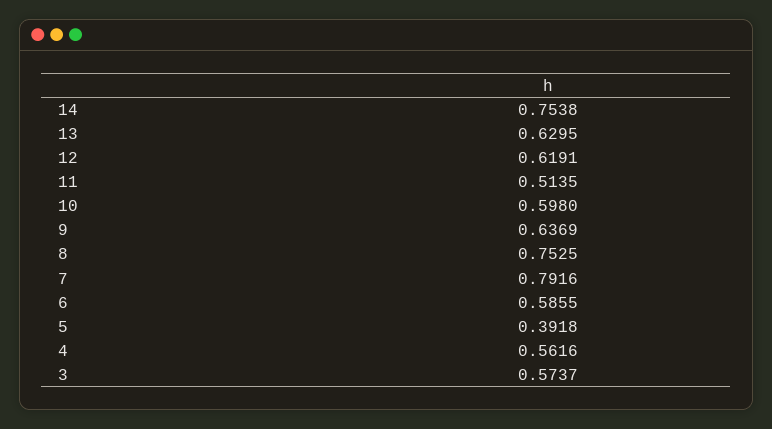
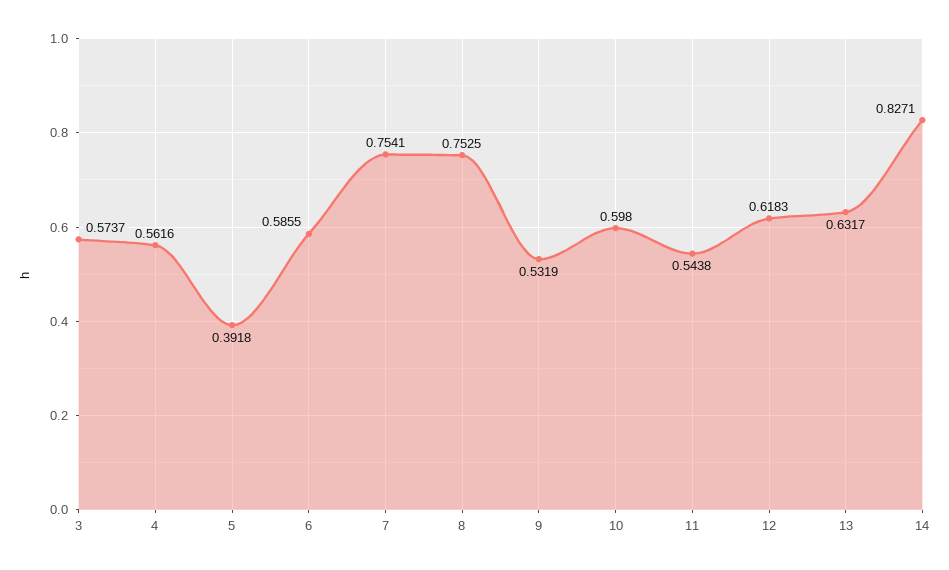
14: 0.7538 -> 0.8271
13: 0.6295 -> 0.6317
12: 0.6191 -> 0.6183
11: 0.5135 -> 0.5438
9: 0.6369 -> 0.5319
7: 0.7916 -> 0.7541

